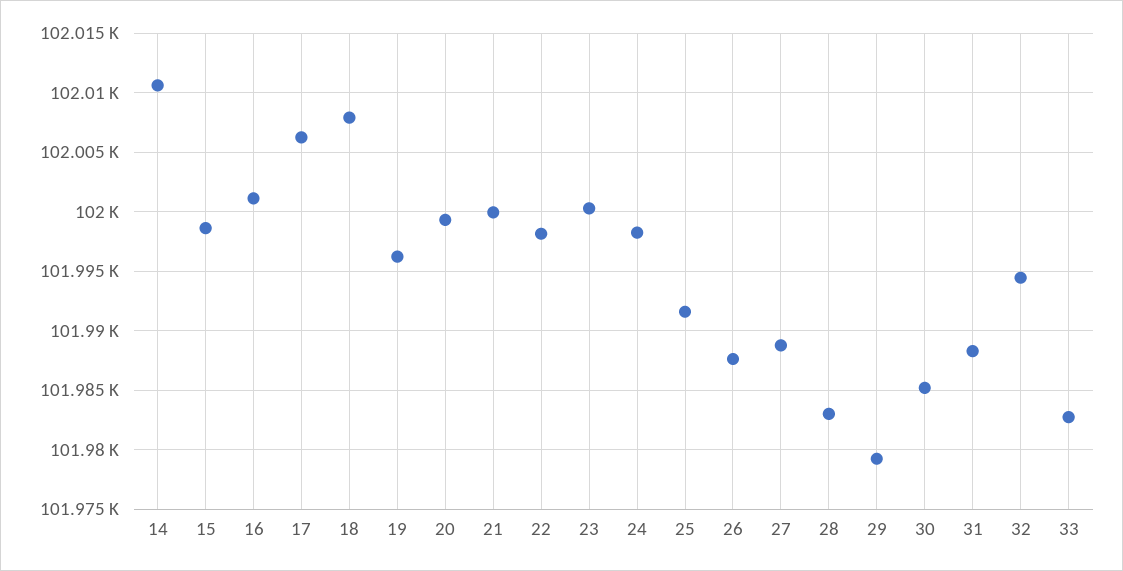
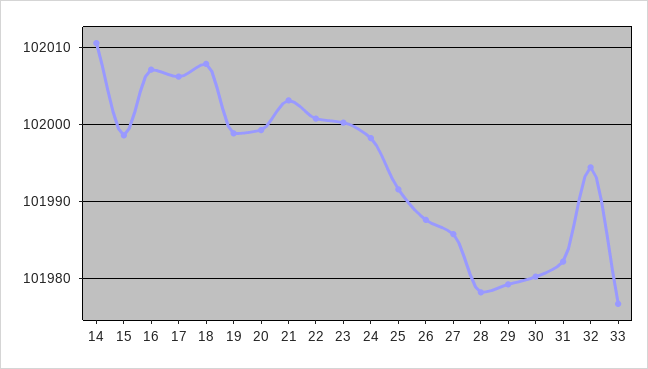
16: 102001 -> 102007
19: 101996 -> 101999
21: 102000 -> 102003
22: 101998 -> 102001
27: 101989 -> 101986
28: 101983 -> 101978
30: 101985 -> 101980
31: 101988 -> 101982
33: 101983 -> 101977

